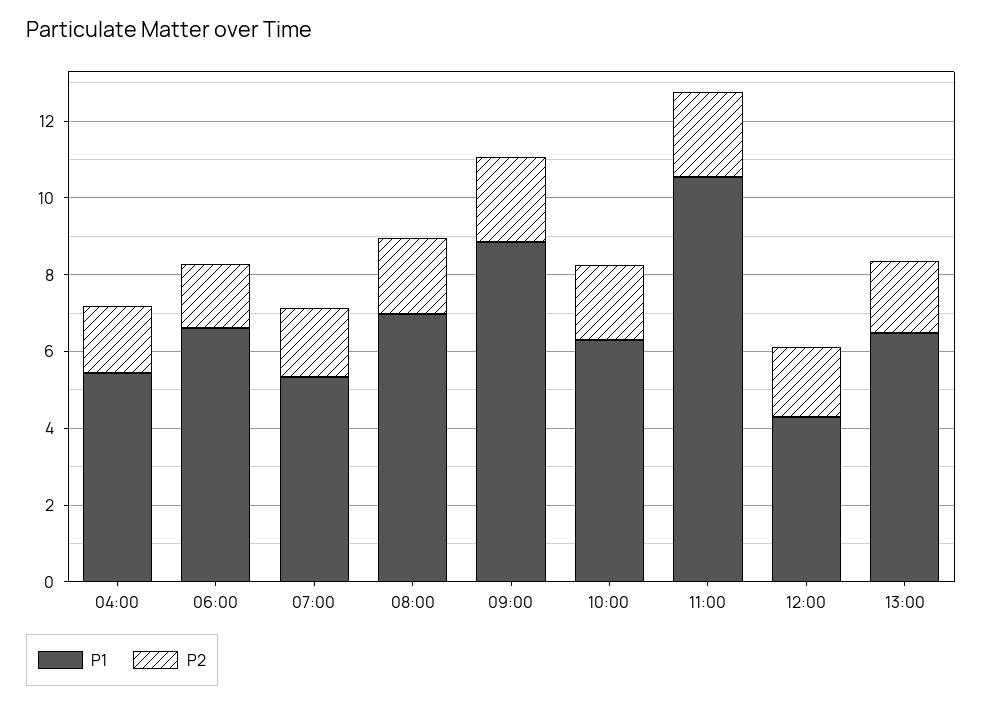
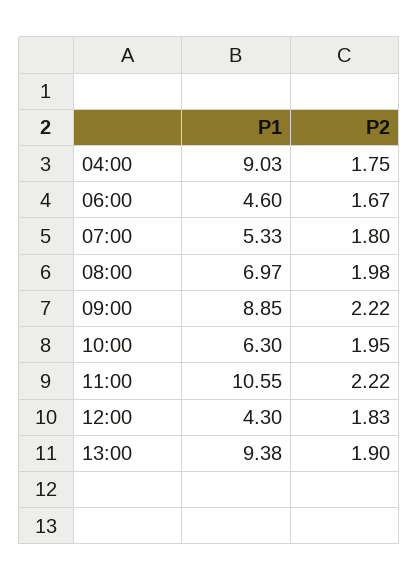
P1, 04:00: 5.5 -> 9.03
P1, 06:00: 6.5 -> 4.6
P1, 13:00: 6.5 -> 9.38

